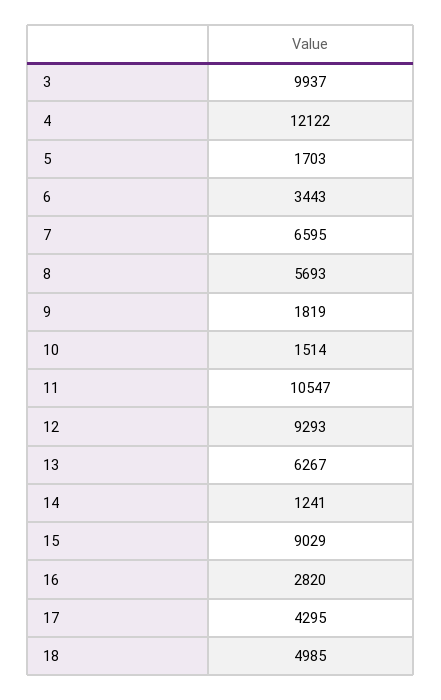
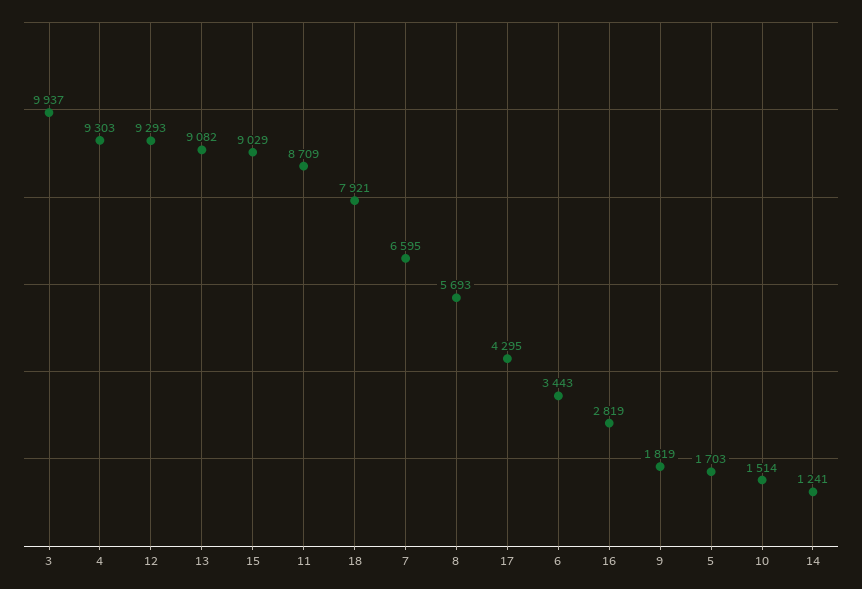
4: 12122 -> 9303
11: 10547 -> 8709
13: 6267 -> 9082
16: 2820 -> 2819
18: 4985 -> 7921

